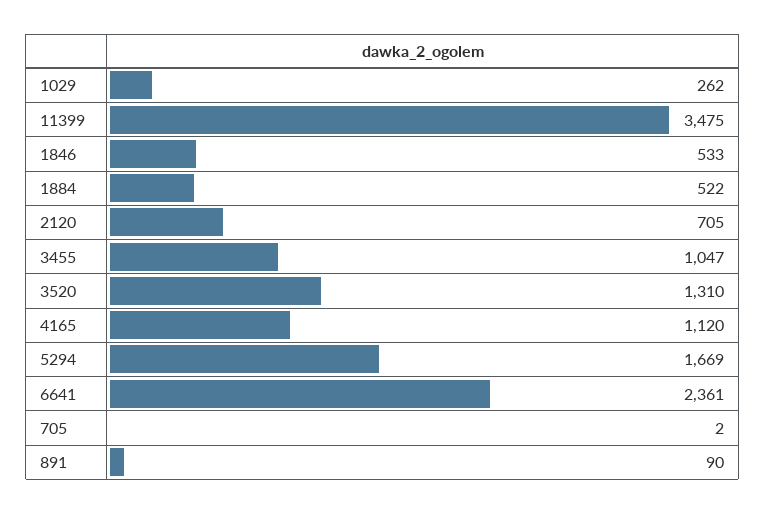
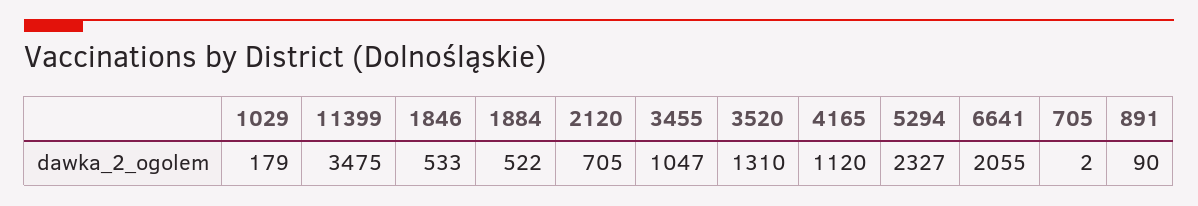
1029: 262 -> 179
5294: 1669 -> 2327
6641: 2361 -> 2055

